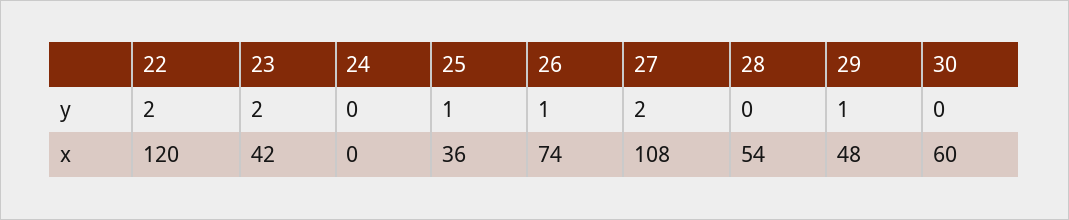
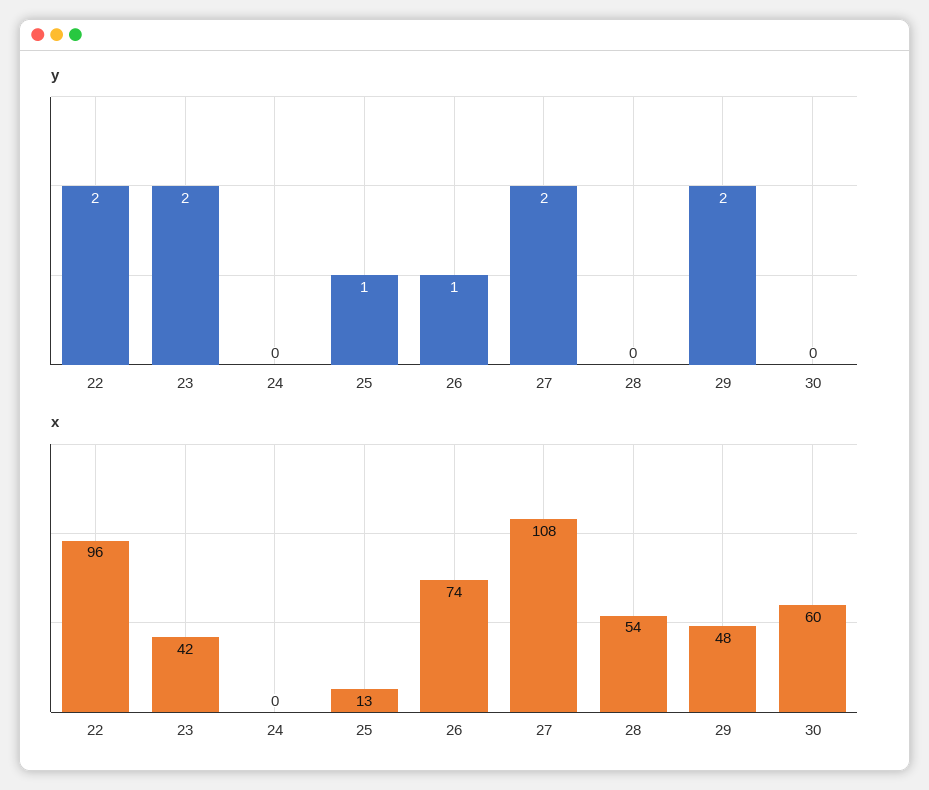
y, 29: 1 -> 2
x, 22: 120 -> 96
x, 25: 36 -> 13

